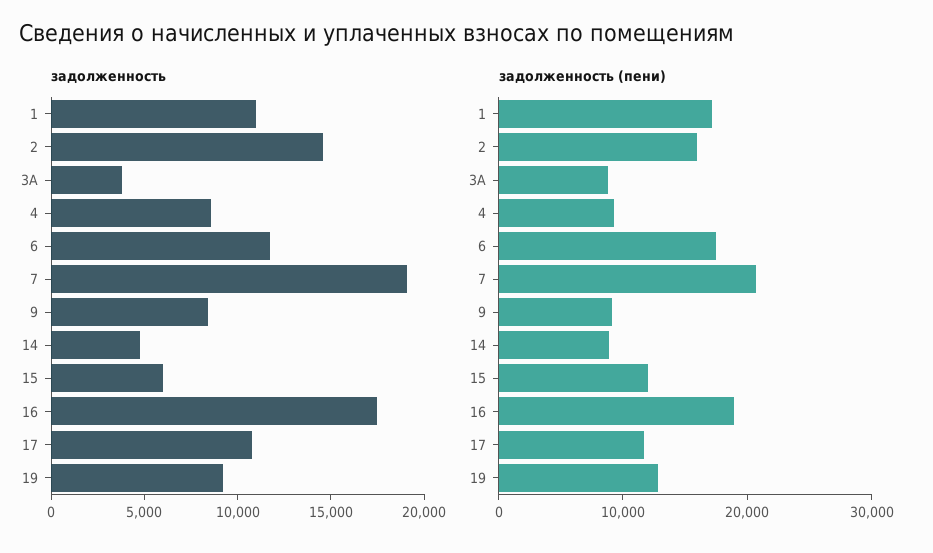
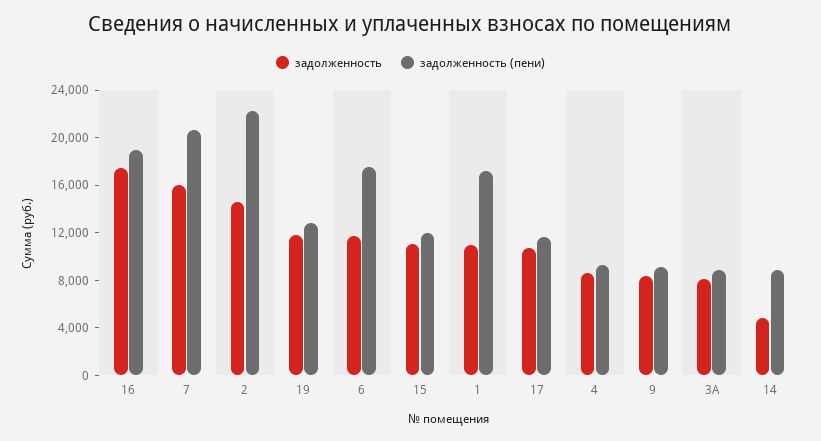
задолженность, 3А: 4000 -> 8000
задолженность, 7: 19000 -> 16000
задолженность, 15: 6000 -> 11000
задолженность, 19: 9000 -> 12000
задолженность (пени), 2: 16000 -> 22000

